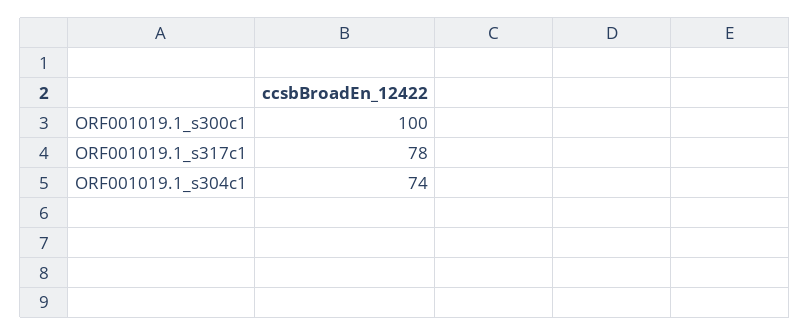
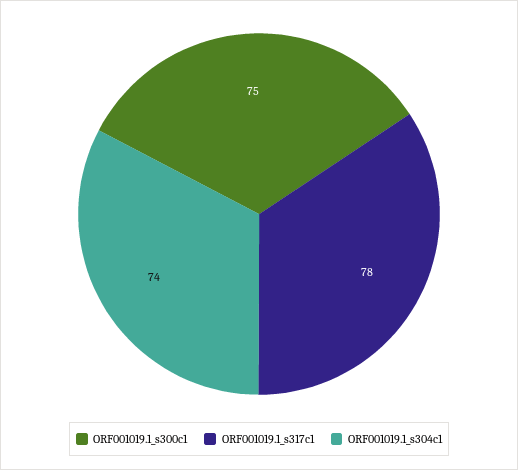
ORF001019.1_s300c1: 100 -> 75

